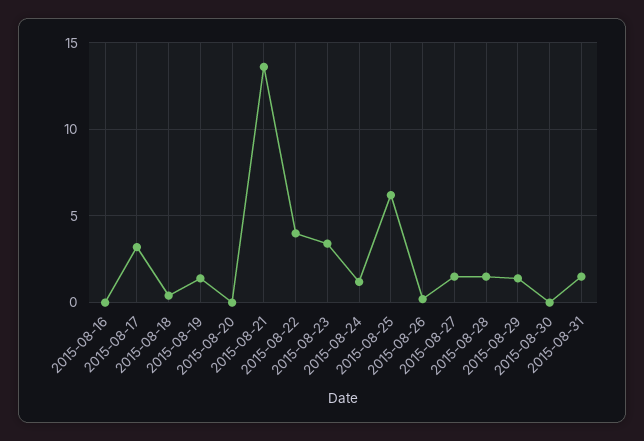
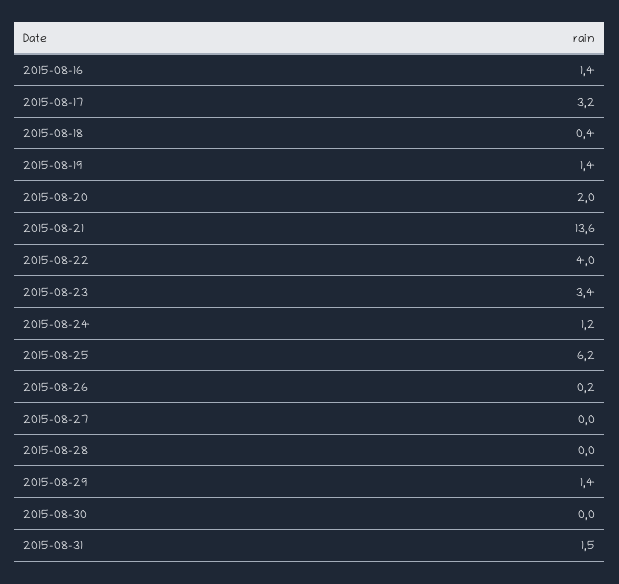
2015-08-16: 0 -> 1.4
2015-08-20: 0 -> 2
2015-08-27: 1.5 -> 0
2015-08-28: 1.5 -> 0

